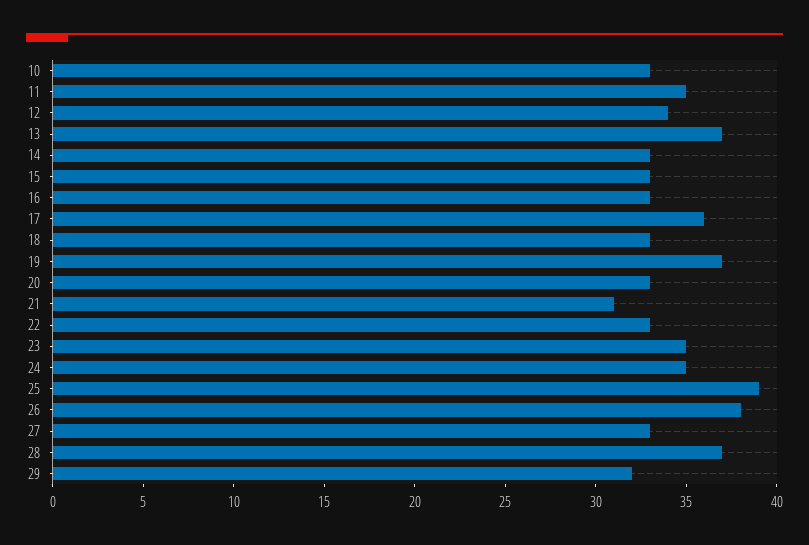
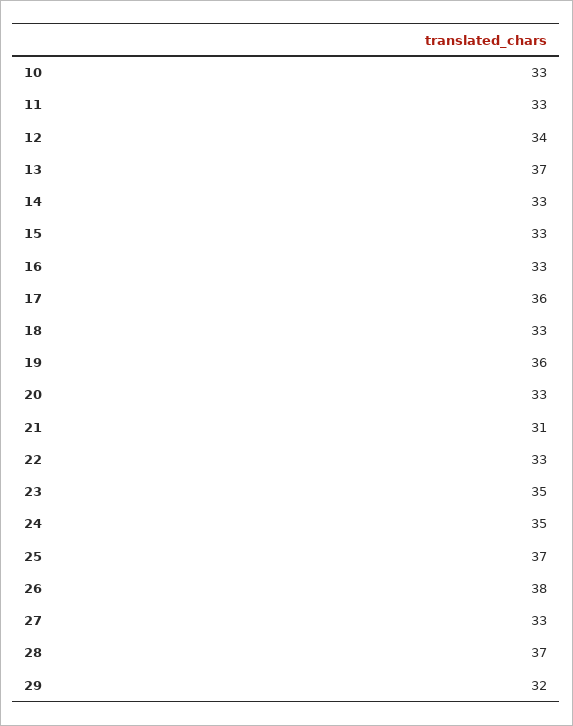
11: 35 -> 33
19: 37 -> 36
25: 39 -> 37

